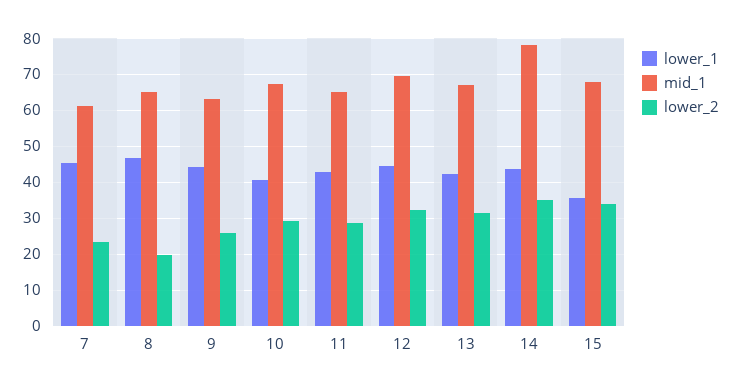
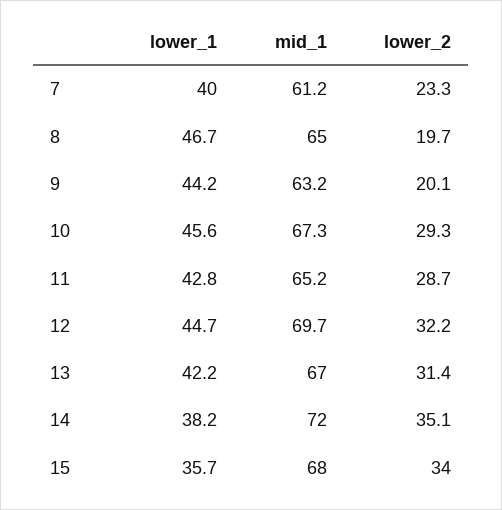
lower_1, 7: 46 -> 40
lower_2, 9: 26 -> 20.1
lower_1, 10: 40 -> 45.6
lower_1, 14: 44 -> 38.2
mid_1, 14: 78 -> 72

